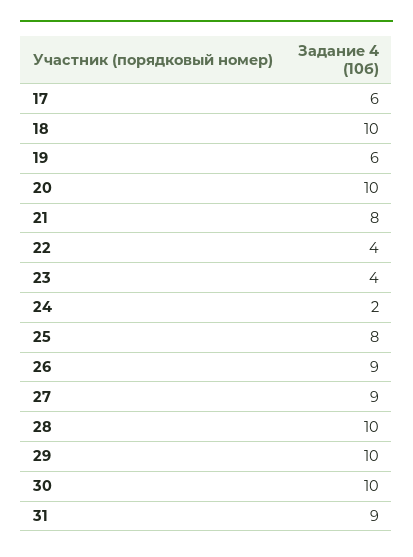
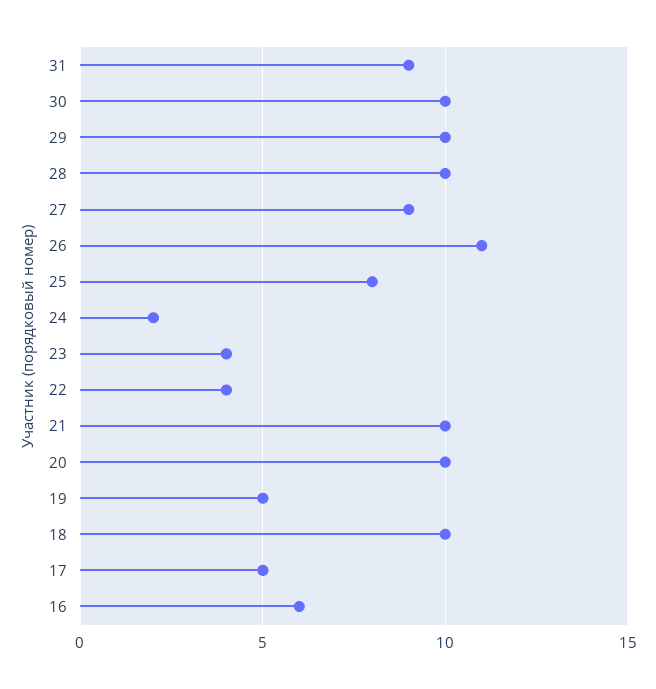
17: 6 -> 5
19: 6 -> 5
21: 8 -> 10
26: 9 -> 11
16: none -> 6

